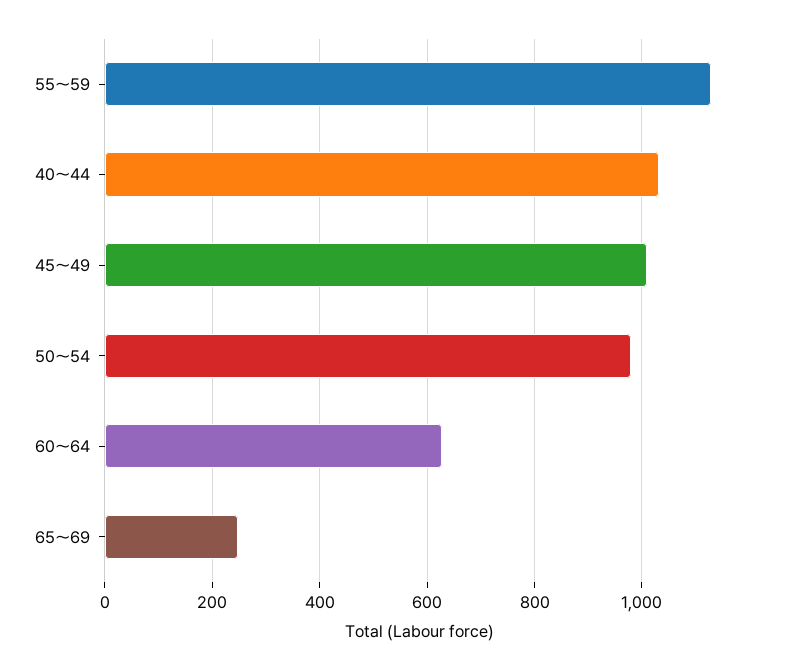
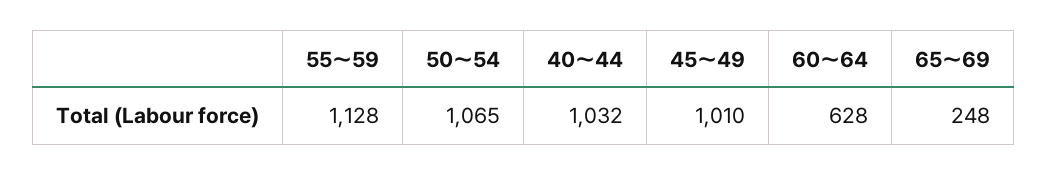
50～54: 980 -> 1065

